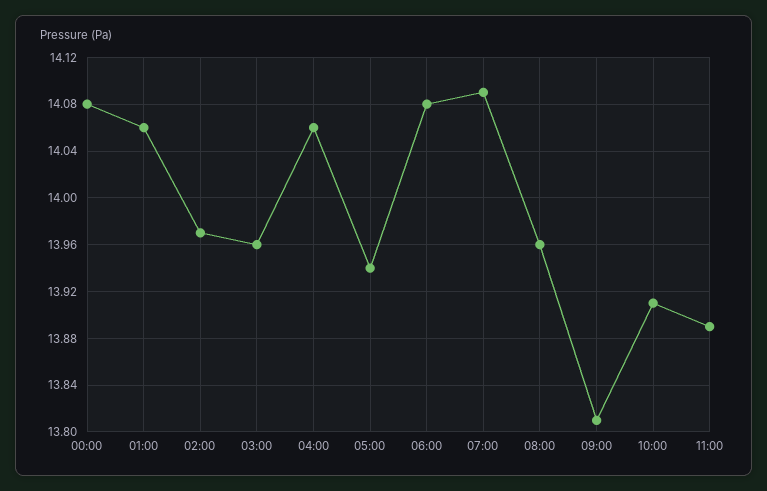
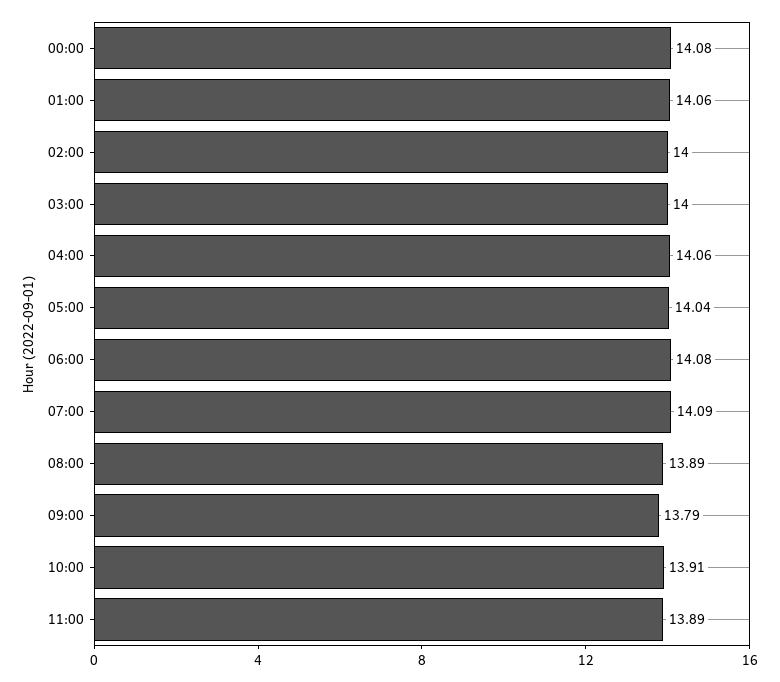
02:00: 13.97 -> 14
03:00: 13.96 -> 14
05:00: 13.94 -> 14.04
08:00: 13.96 -> 13.89
09:00: 13.81 -> 13.79

